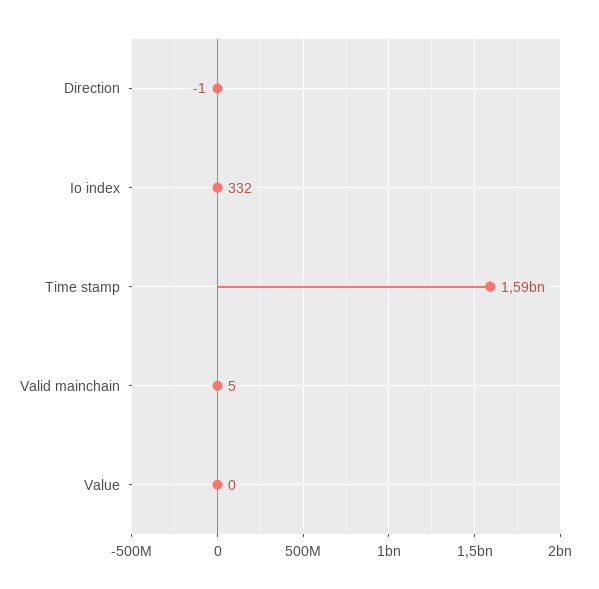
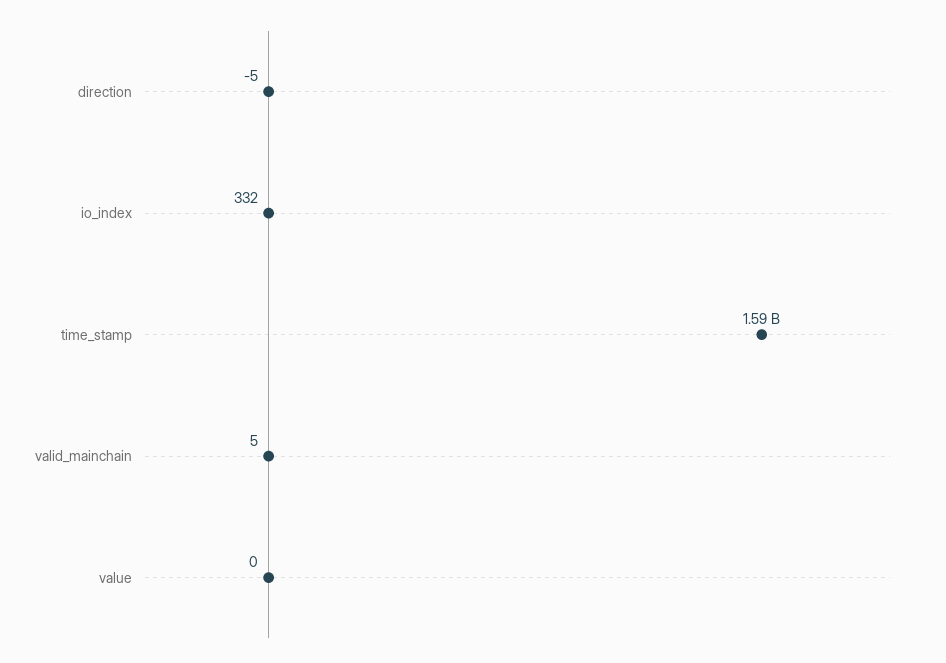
Direction: -1 -> -5

